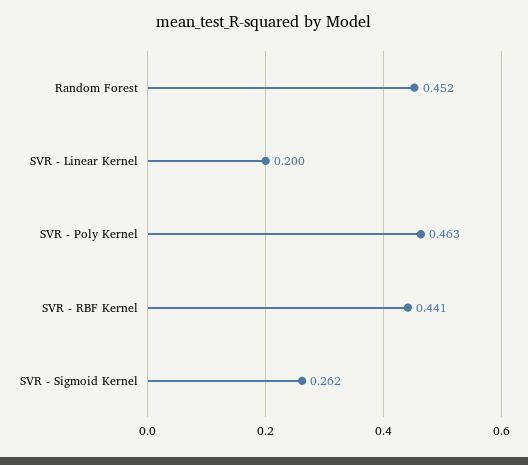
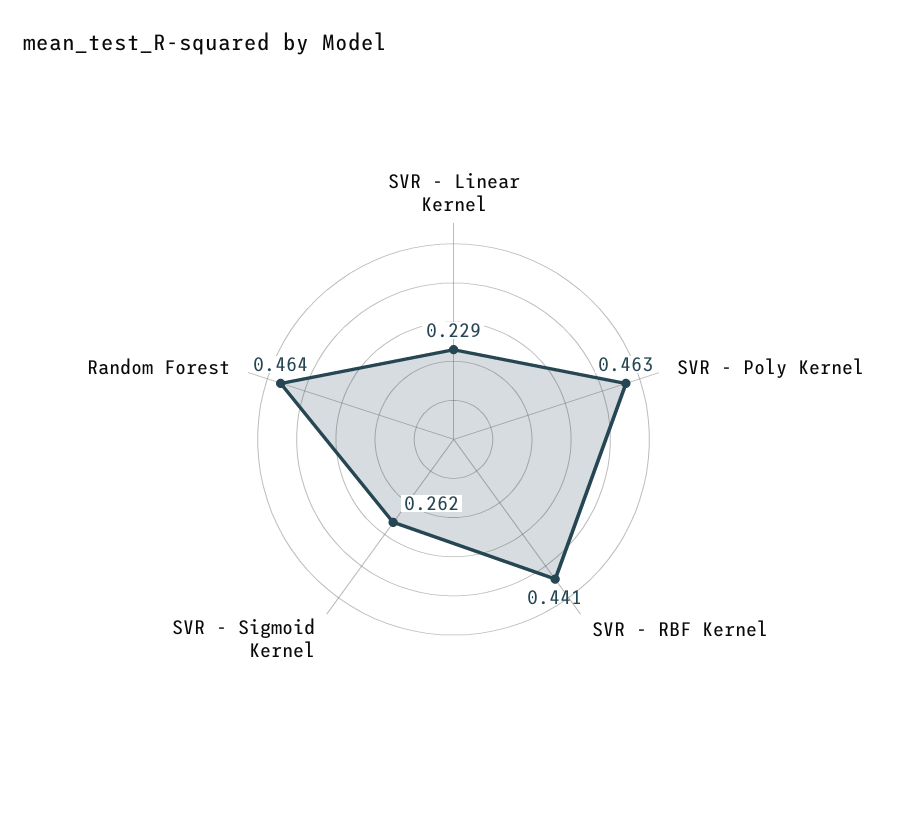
Random Forest: 0.452 -> 0.464
SVR - Linear Kernel: 0.2 -> 0.229

